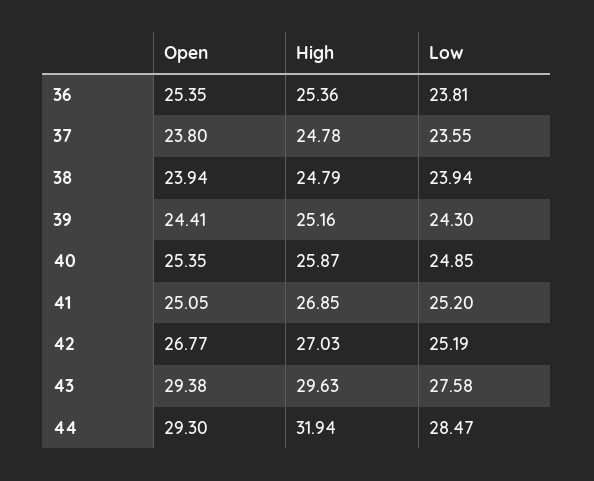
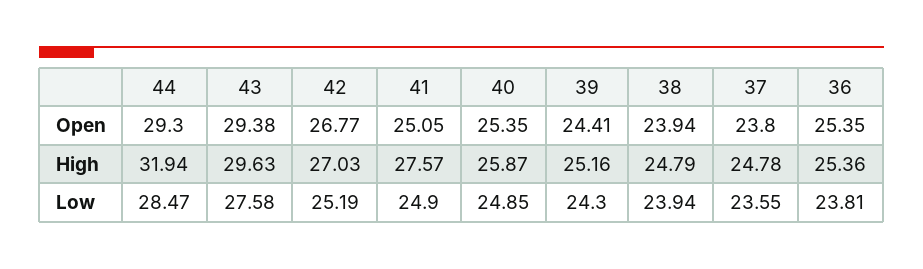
High, 41: 26.85 -> 27.57
Low, 41: 25.2 -> 24.9

